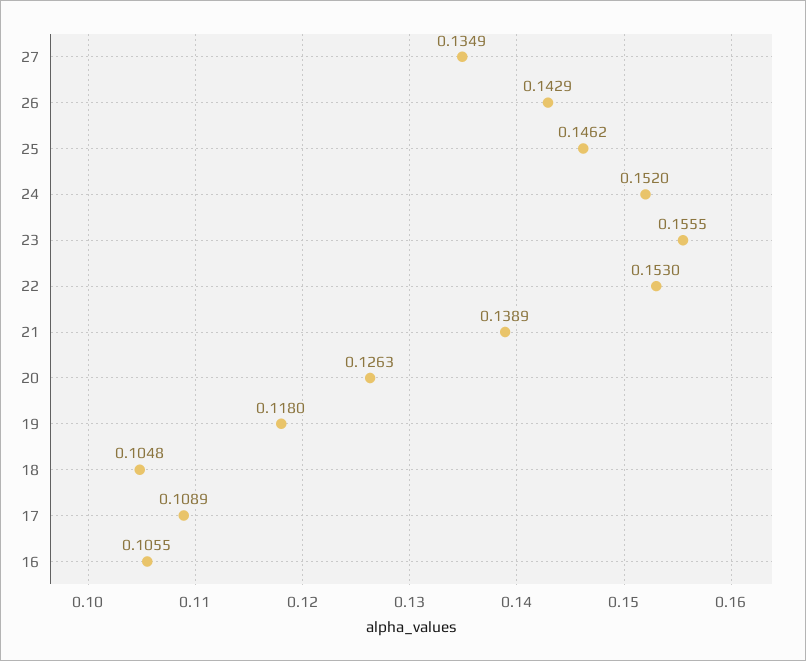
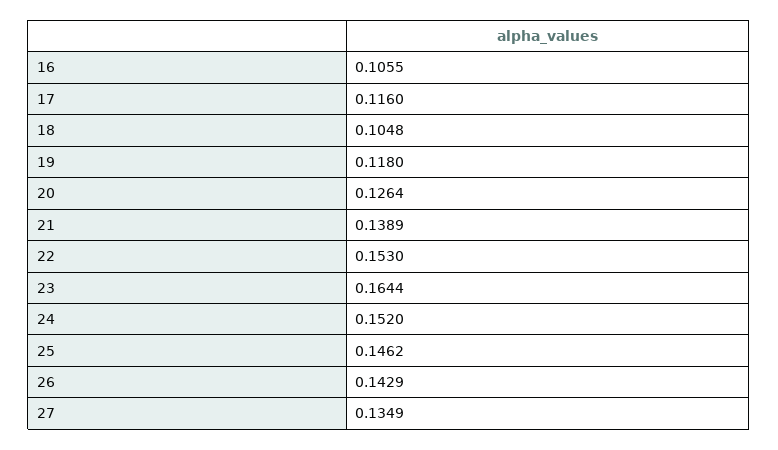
23: 0.1555 -> 0.1644
20: 0.1263 -> 0.1264
17: 0.1089 -> 0.116

